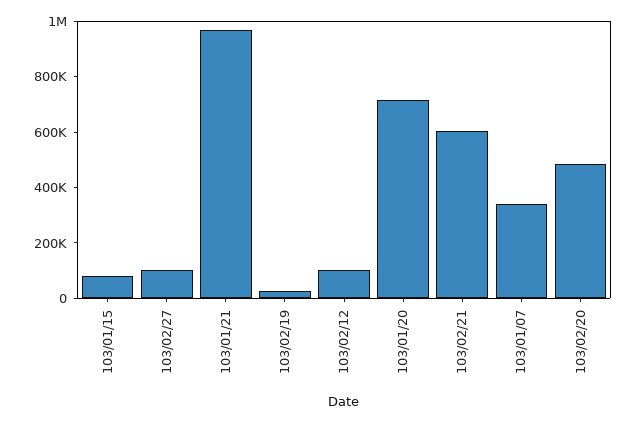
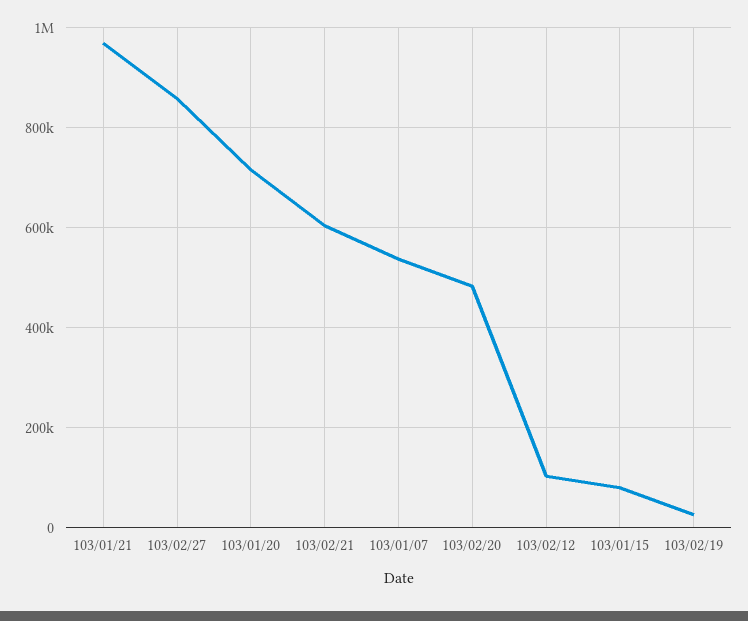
103/02/27: 100000 -> 860000
103/01/07: 350000 -> 540000

